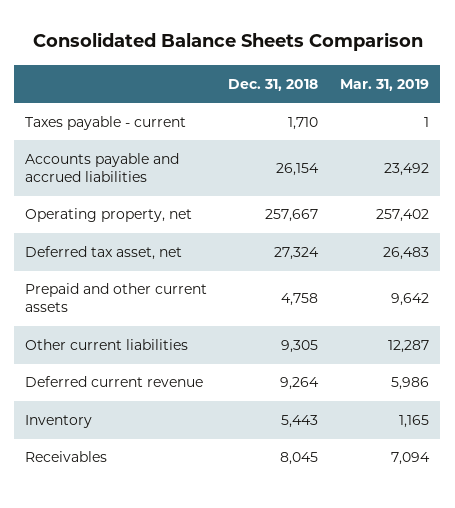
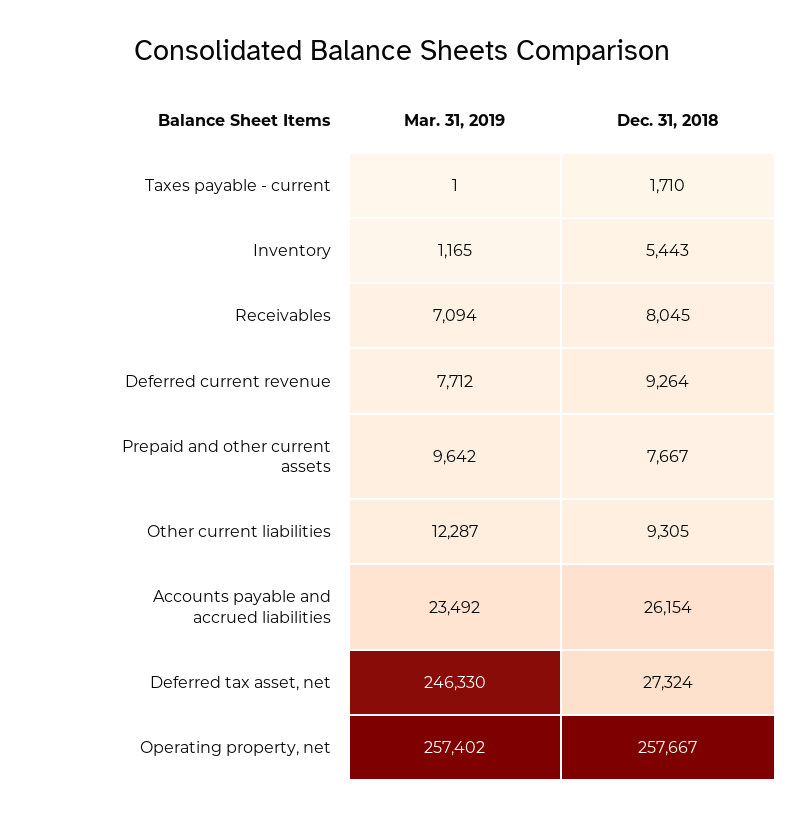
Mar. 31, 2019, Deferred tax asset, net: 26483 -> 246330
Dec. 31, 2018, Prepaid and other current assets: 4758 -> 7667
Mar. 31, 2019, Deferred current revenue: 5986 -> 7712

